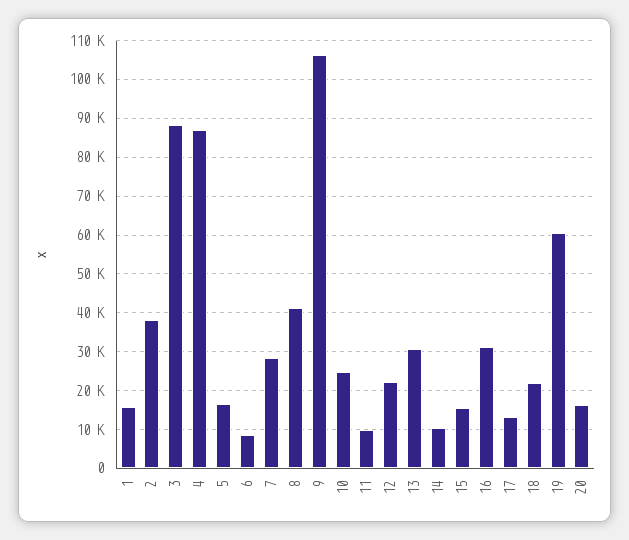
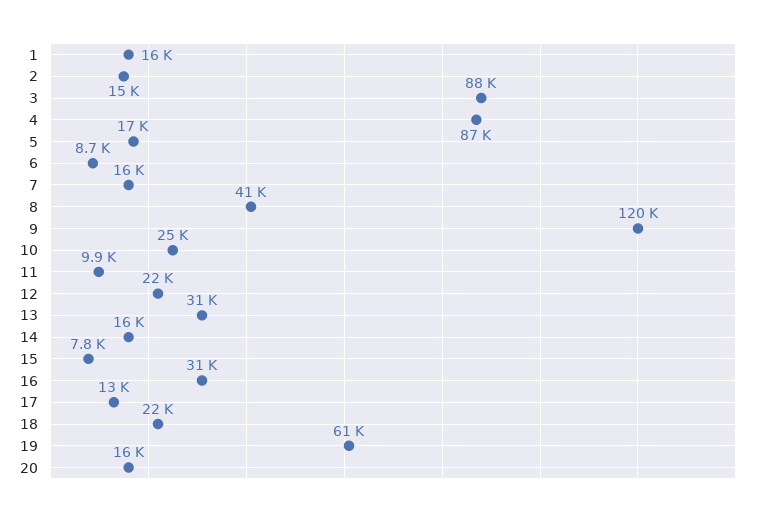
2: 38000 -> 15000
7: 28000 -> 16000
9: 106000 -> 120000
14: 10000 -> 16000
15: 16000 -> 7800

